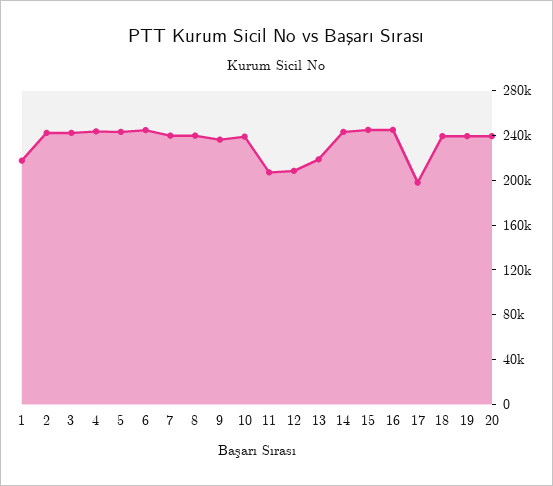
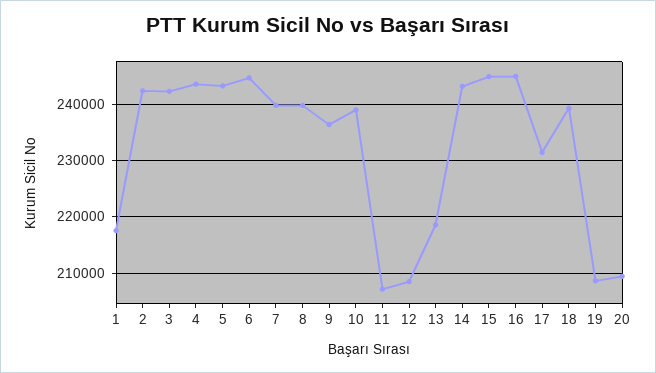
17: 200000 -> 232000
19: 240000 -> 208000
20: 240000 -> 210000

